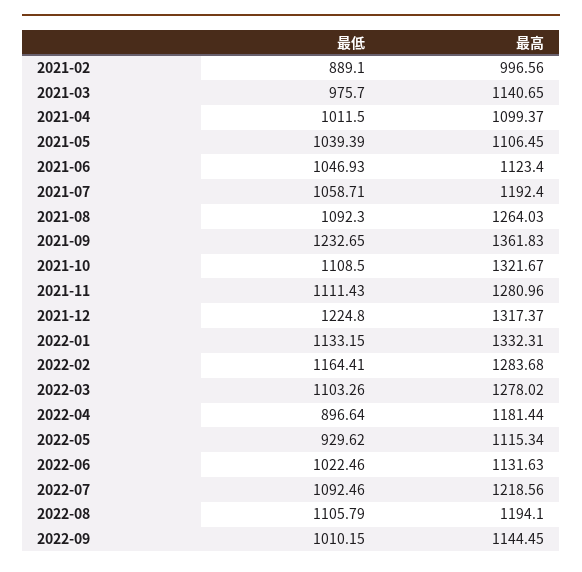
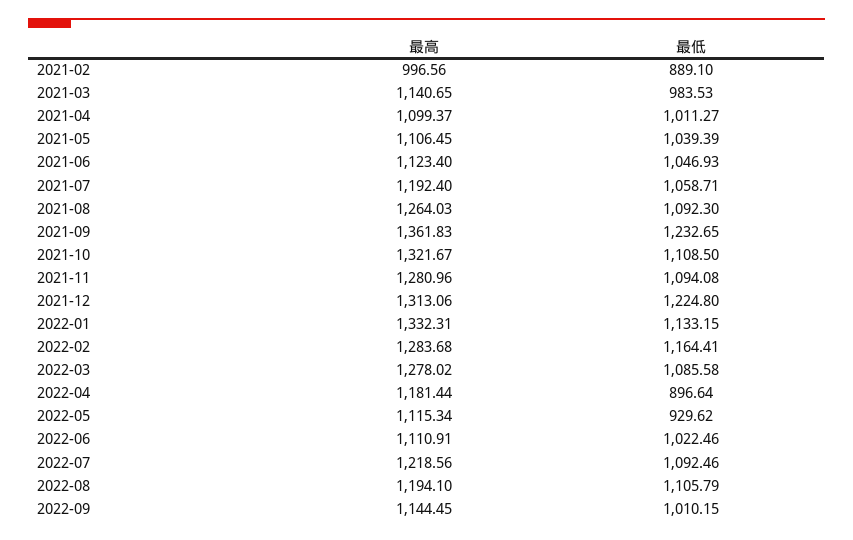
最低, 2021-03: 975.7 -> 983.53
最低, 2021-04: 1011.5 -> 1011.27
最低, 2021-11: 1111.43 -> 1094.08
最高, 2021-12: 1317.37 -> 1313.06
最低, 2022-03: 1103.26 -> 1085.58
最高, 2022-06: 1131.63 -> 1110.91

